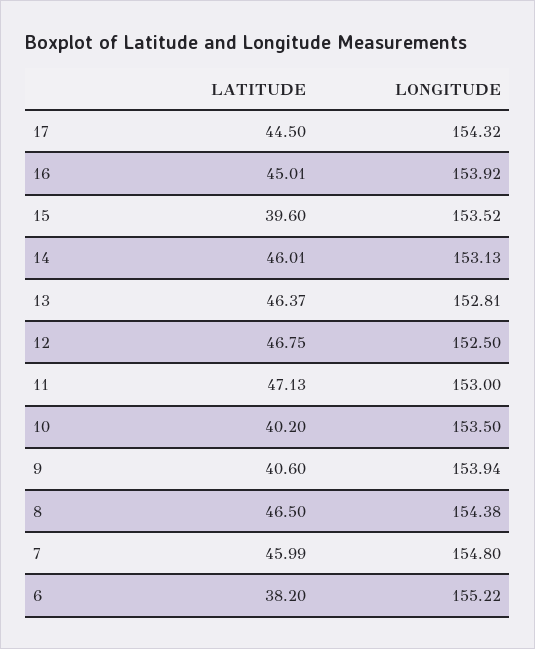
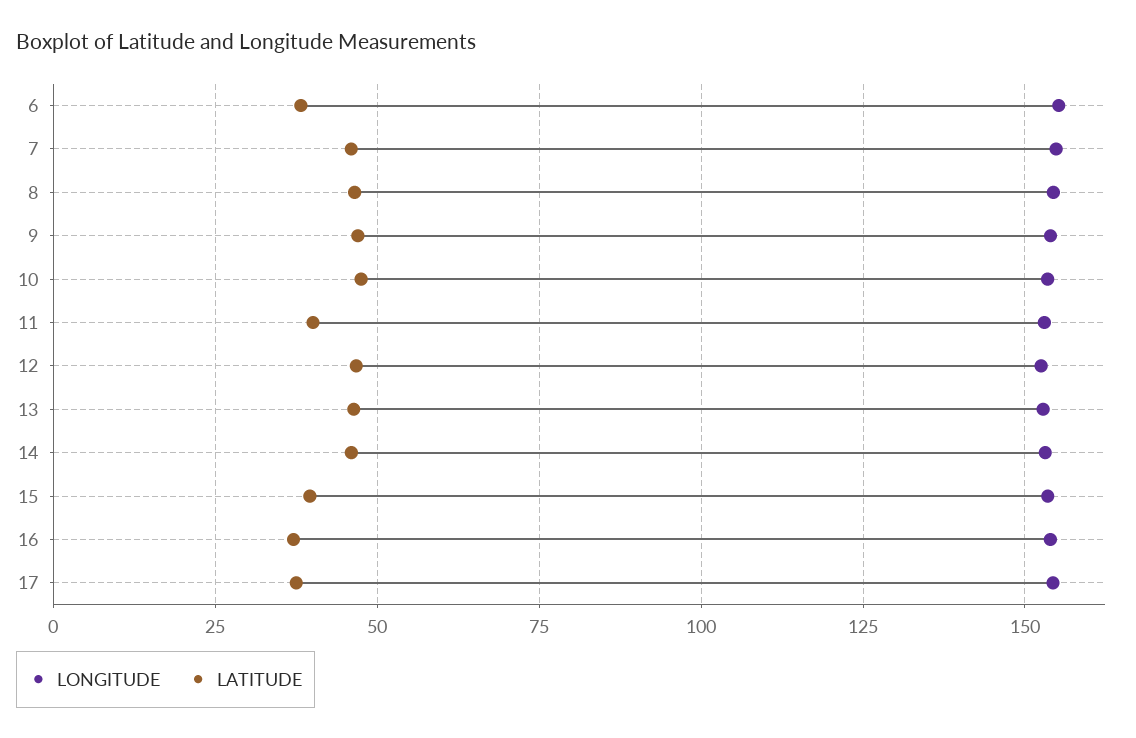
LATITUDE, 17: 44.5 -> 37.5
LATITUDE, 16: 45.01 -> 37.5
LATITUDE, 11: 47.13 -> 40
LATITUDE, 10: 40.2 -> 47.5
LATITUDE, 9: 40.6 -> 47.5

